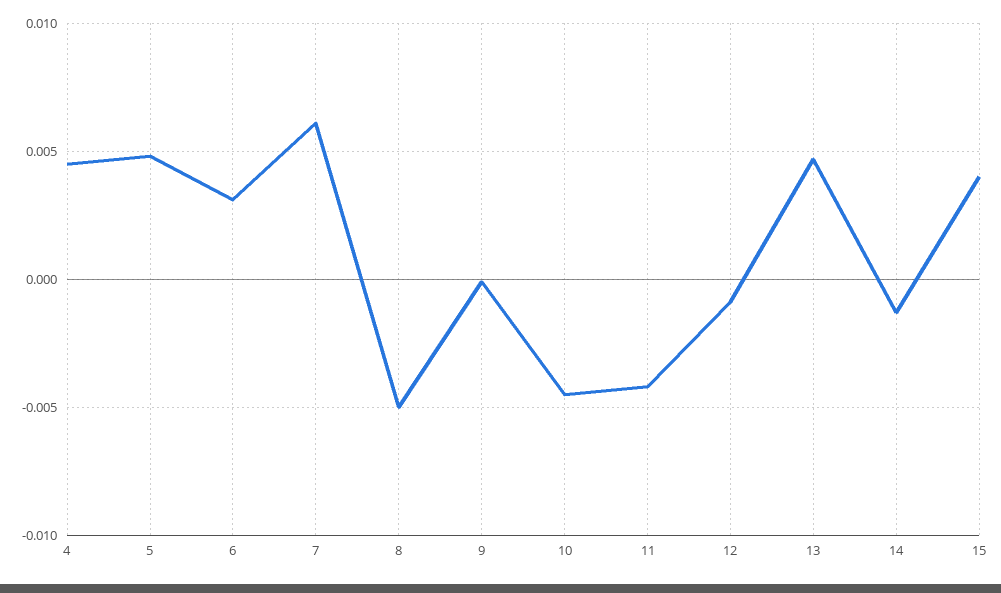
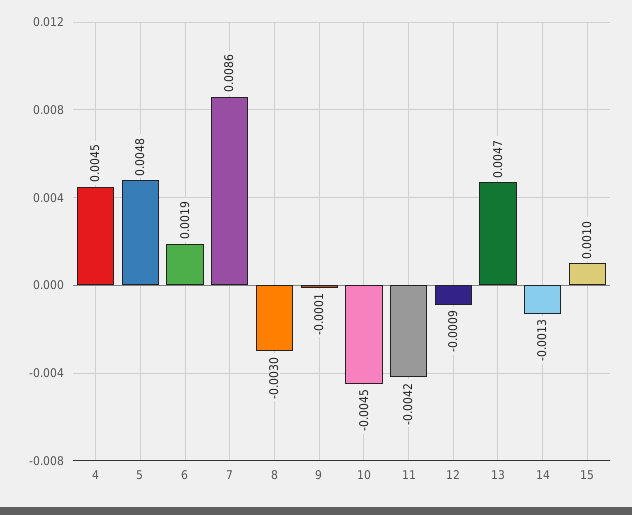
6: 0.003 -> 0.0019
7: 0.006 -> 0.0086
8: -0.005 -> -0.003
15: 0.004 -> 0.001

